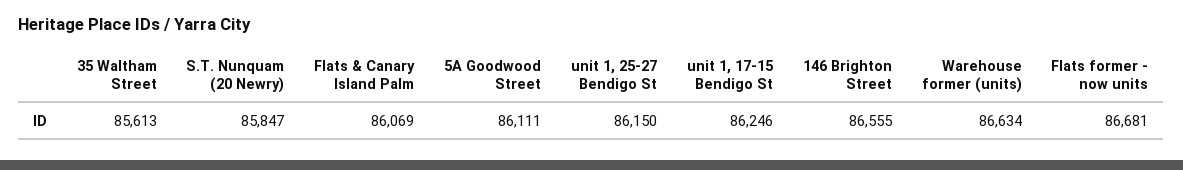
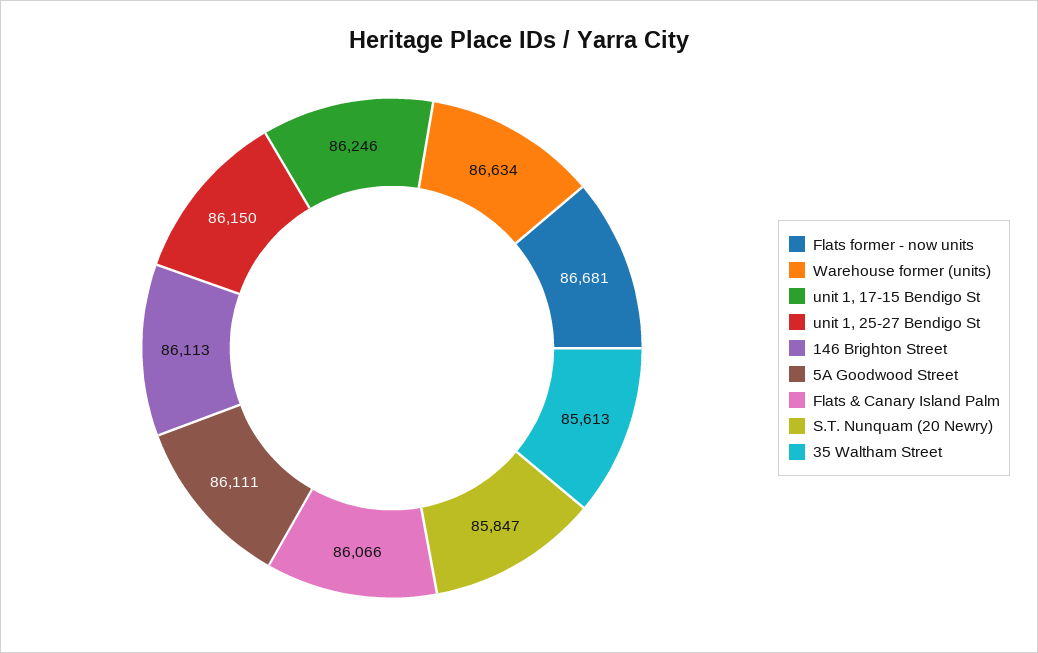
Flats & Canary Island Palm: 86069 -> 86066
146 Brighton Street: 86555 -> 86113

